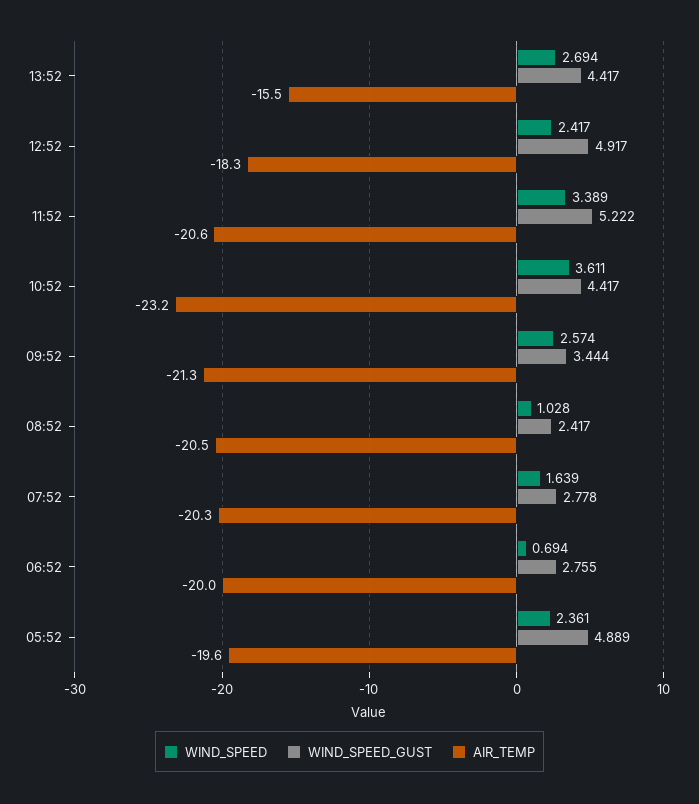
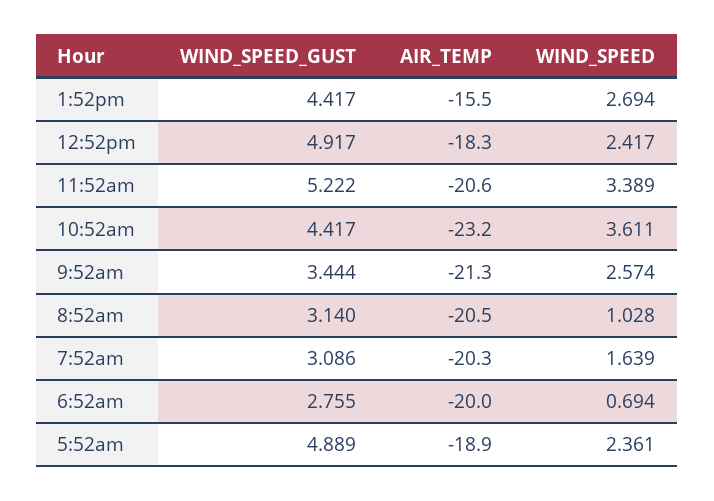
WIND_SPEED_GUST, 08:52: 2.417 -> 3.14
WIND_SPEED_GUST, 07:52: 2.778 -> 3.086
AIR_TEMP, 05:52: -19.6 -> -18.9

